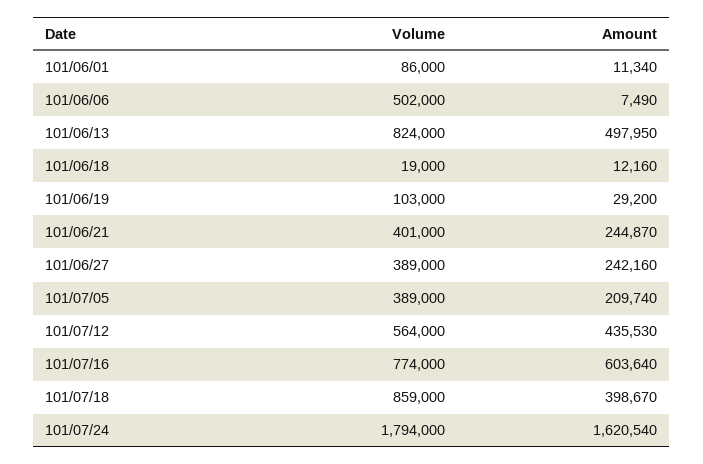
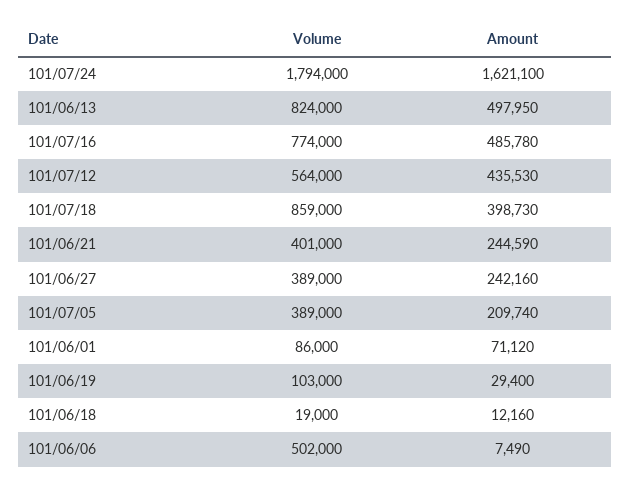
Amount, 101/06/01: 11340 -> 71120
Amount, 101/06/19: 29200 -> 29400
Amount, 101/06/21: 244870 -> 244590
Amount, 101/07/16: 603640 -> 485780
Amount, 101/07/18: 398670 -> 398730
Amount, 101/07/24: 1620540 -> 1621100

